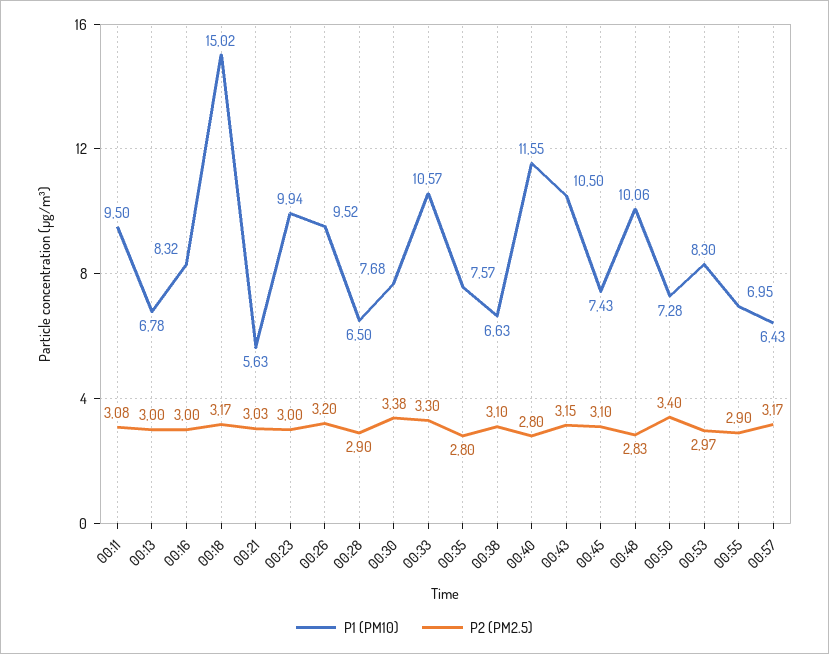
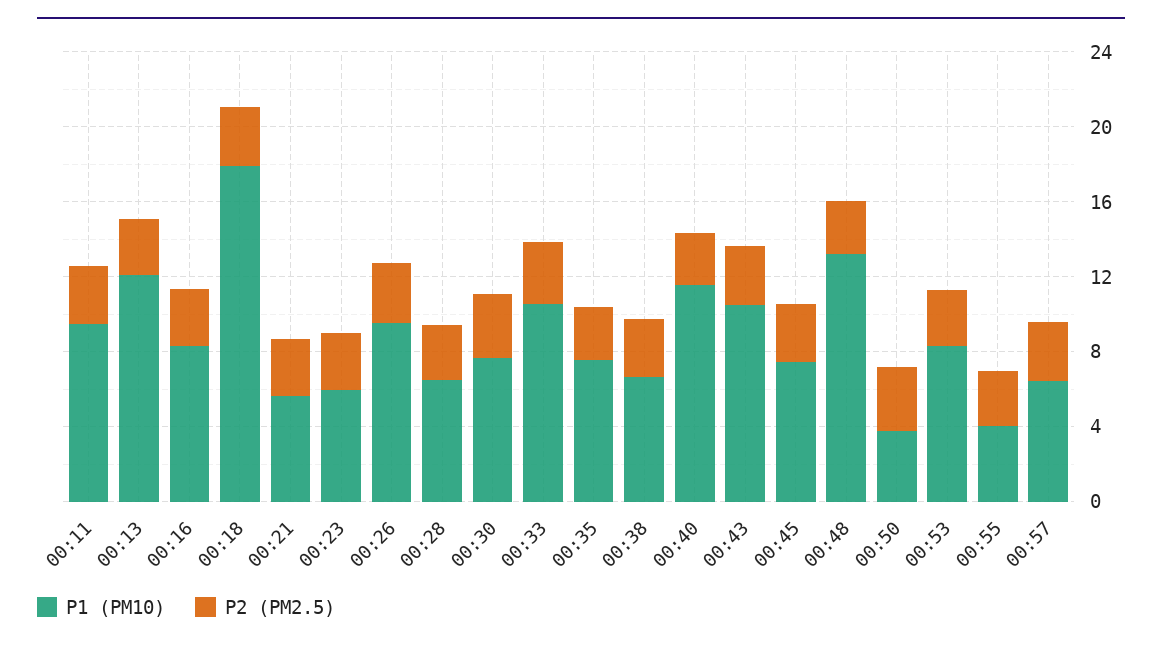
P1 (PM10), 00:13: 6.78 -> 12
P1 (PM10), 00:18: 15.02 -> 18
P1 (PM10), 00:23: 9.94 -> 6
P1 (PM10), 00:48: 10.06 -> 13
P1 (PM10), 00:50: 7.28 -> 4
P1 (PM10), 00:55: 6.95 -> 4

